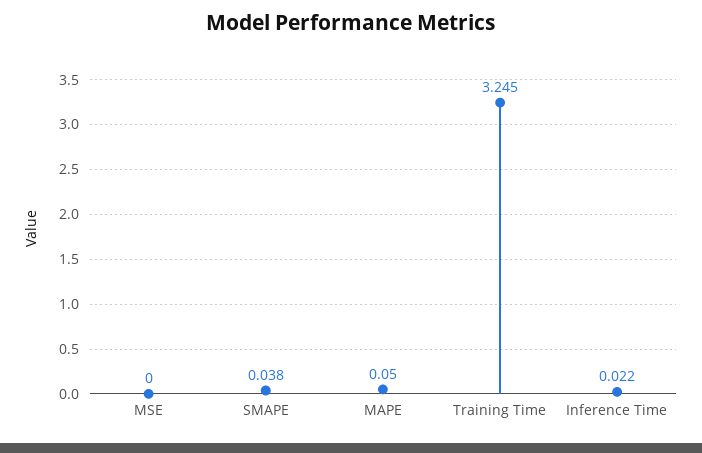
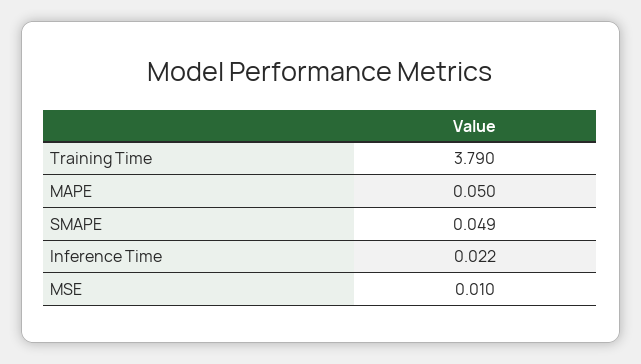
MSE: 0 -> 0.01
SMAPE: 0.038 -> 0.049
Training Time: 3.245 -> 3.79

